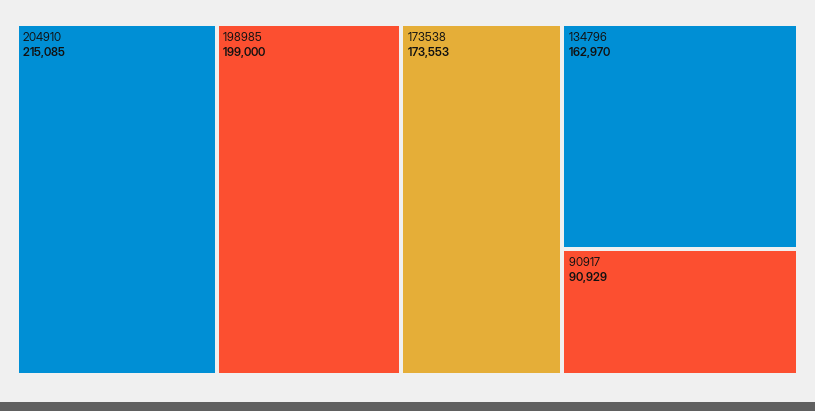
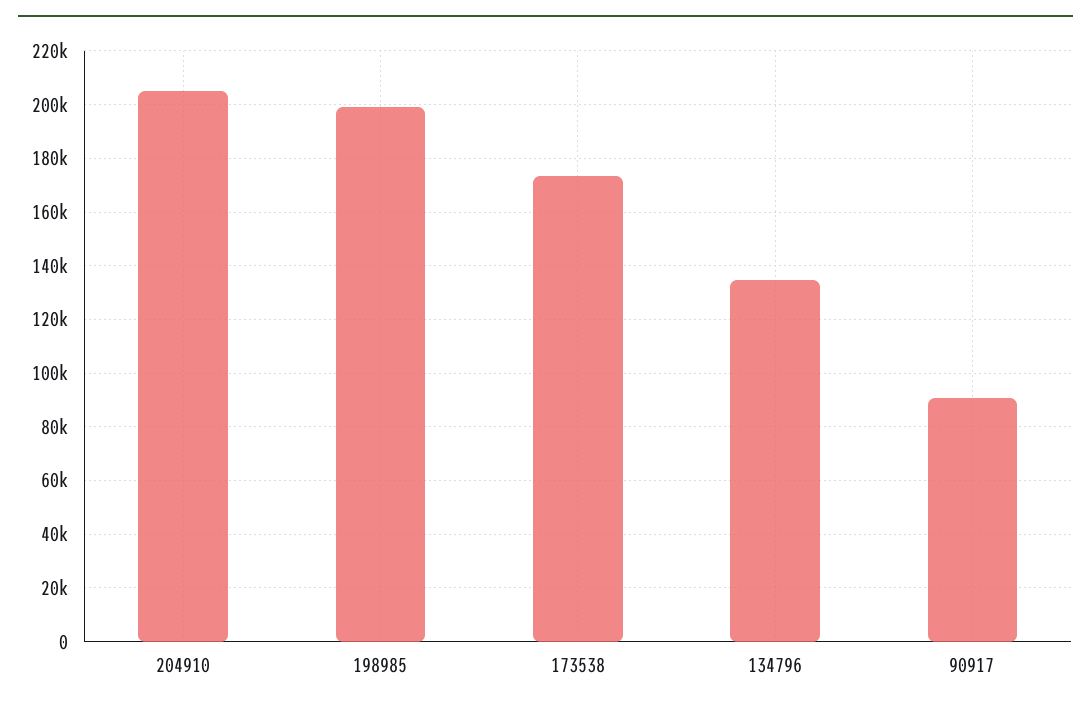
204910: 215085 -> 205000
134796: 162970 -> 135000

